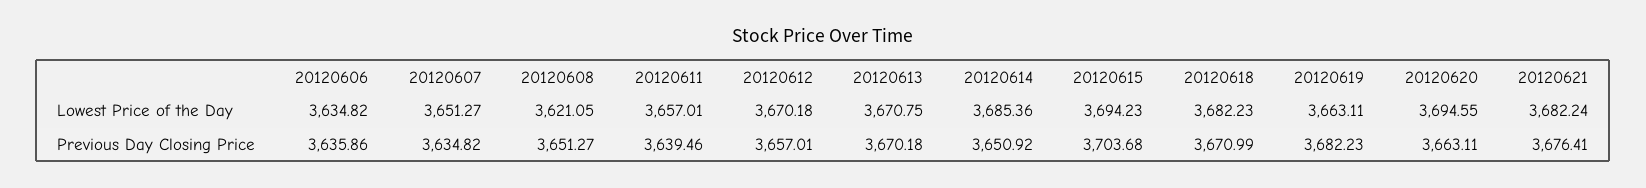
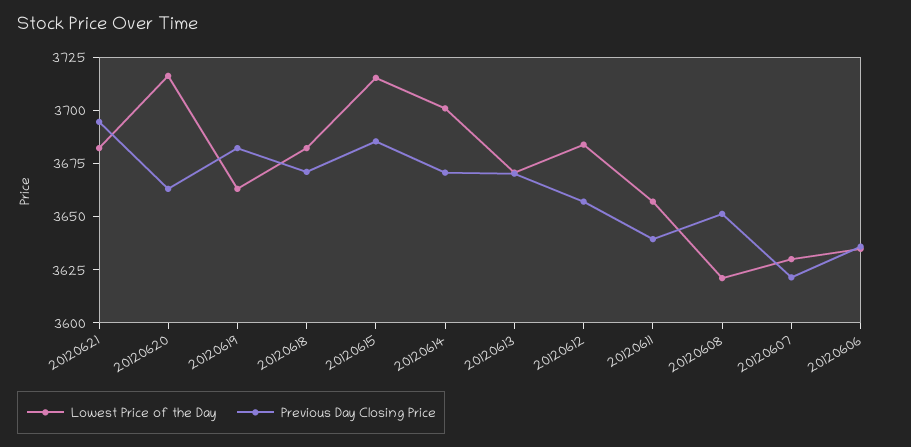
Lowest Price of the Day, 20120607: 3651.27 -> 3630
Lowest Price of the Day, 20120612: 3670.18 -> 3685
Lowest Price of the Day, 20120614: 3685.36 -> 3700
Lowest Price of the Day, 20120615: 3694.23 -> 3715
Lowest Price of the Day, 20120620: 3694.55 -> 3715
Previous Day Closing Price, 20120607: 3634.82 -> 3620
Previous Day Closing Price, 20120614: 3650.92 -> 3670
Previous Day Closing Price, 20120615: 3703.68 -> 3685
Previous Day Closing Price, 20120621: 3676.41 -> 3695

